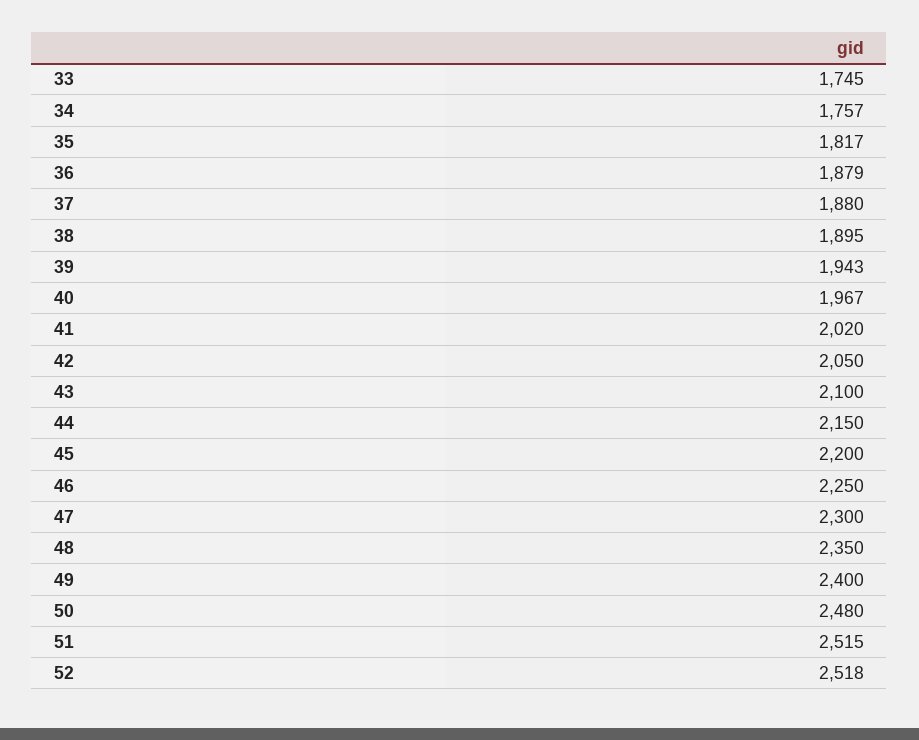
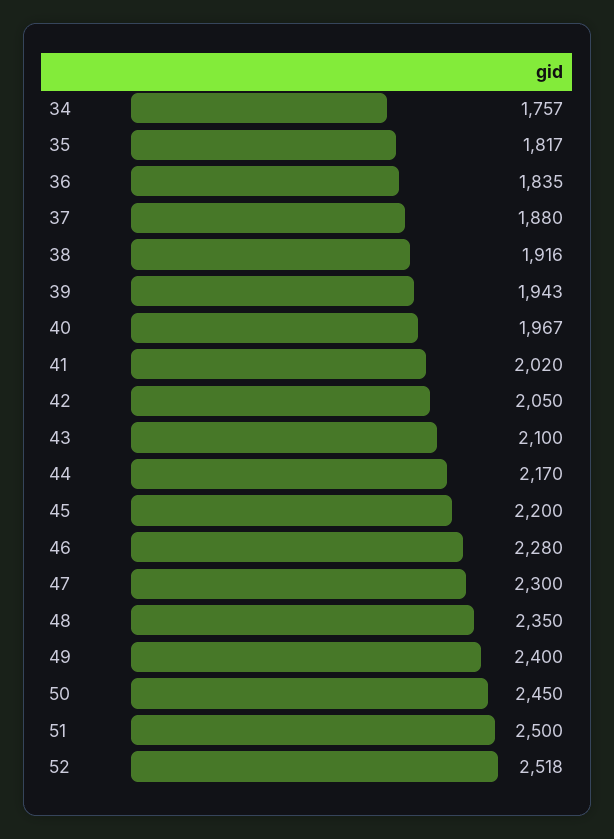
33: 1745 -> none
36: 1879 -> 1835
38: 1895 -> 1916
44: 2150 -> 2170
46: 2250 -> 2280
50: 2480 -> 2450
51: 2515 -> 2500

